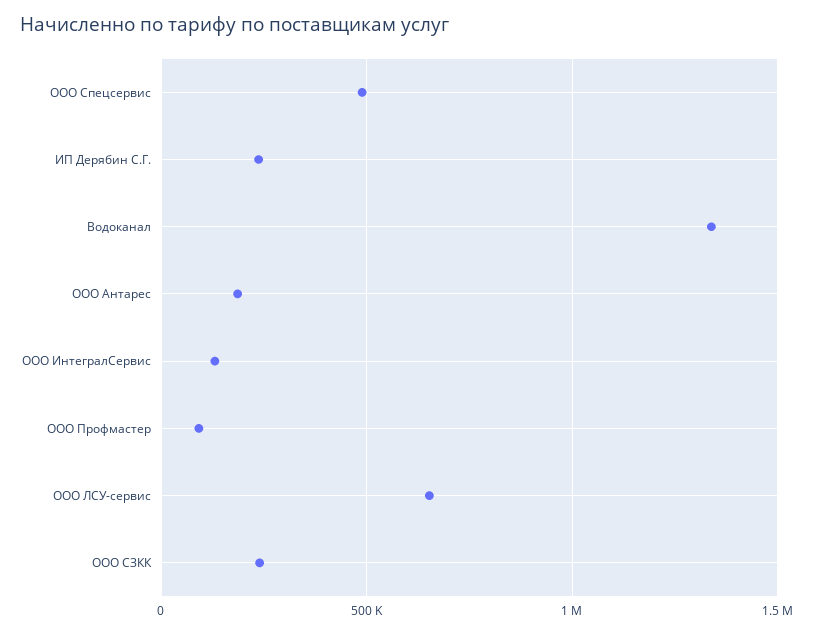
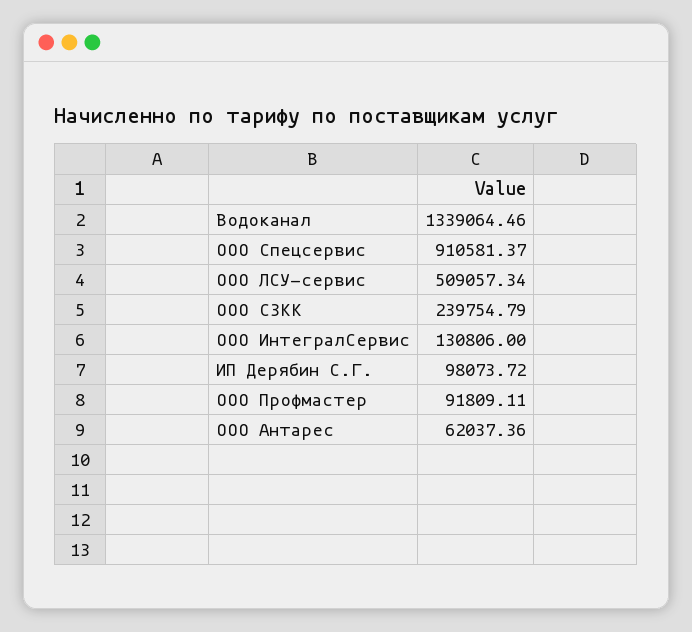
ООО Спецсервис: 500000 -> 910581.37
ИП Дерябин С.Г.: 250000 -> 98073.72
ООО Антарес: 200000 -> 62037.36
ООО ЛСУ-сервис: 650000 -> 509057.34

